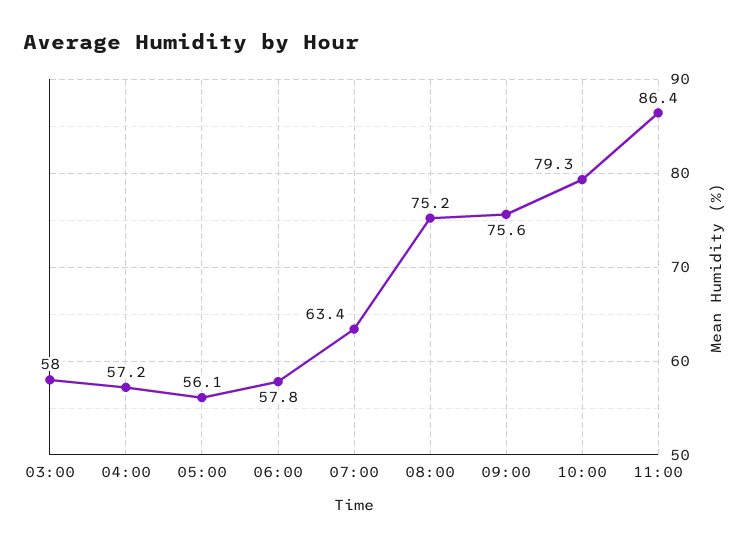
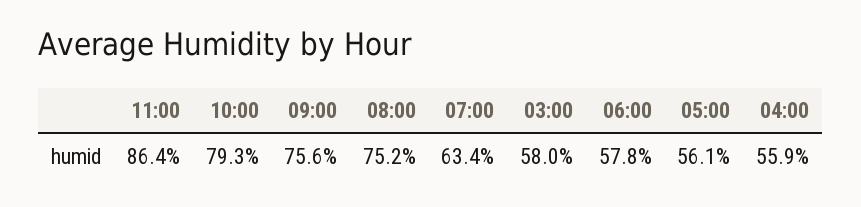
04:00: 57.2 -> 55.9

